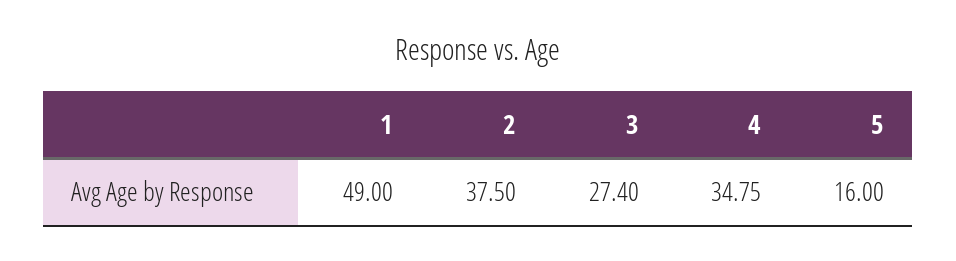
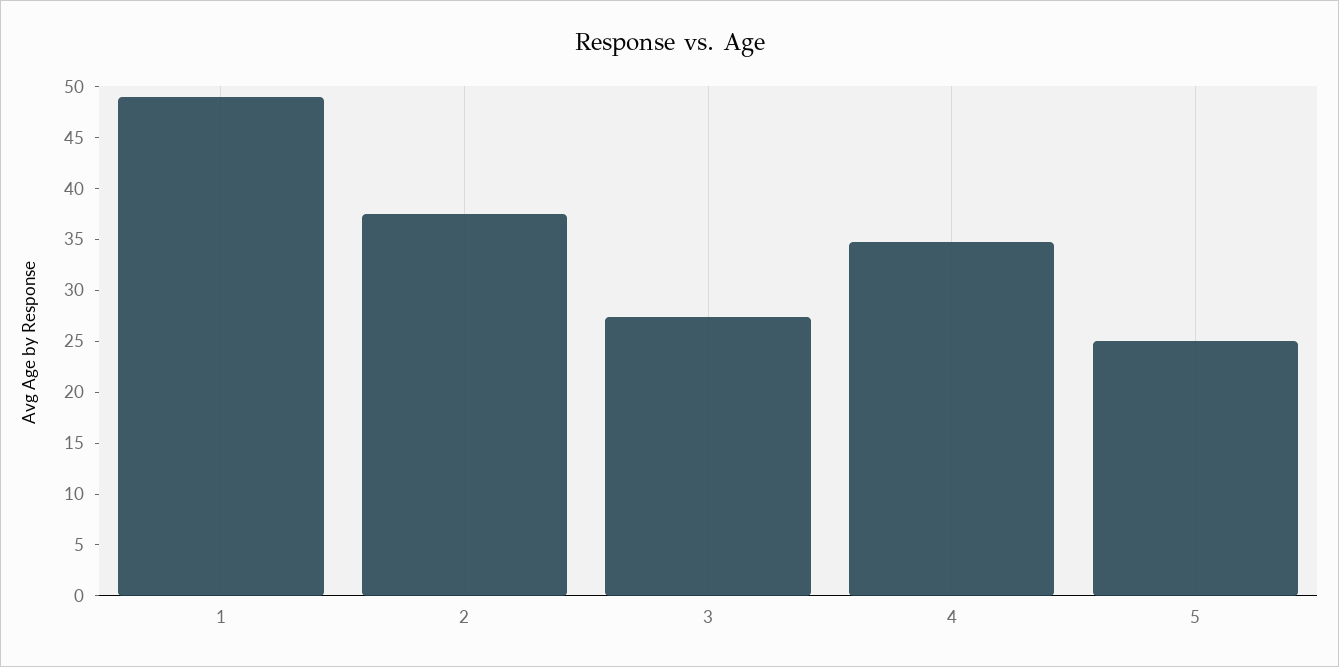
5: 16 -> 25

